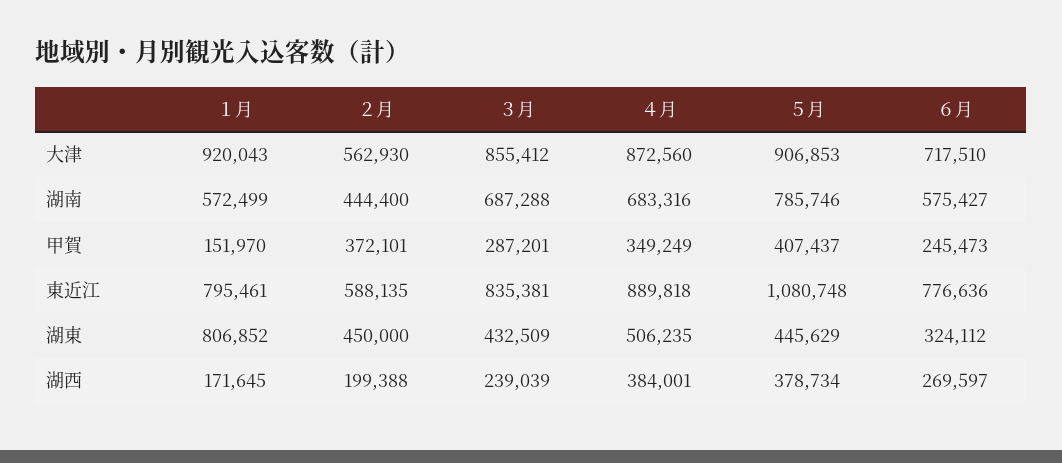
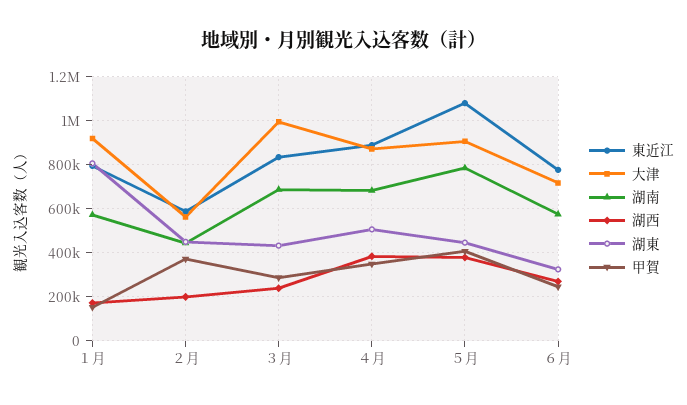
大津, ３月: 855412 -> 1000000

